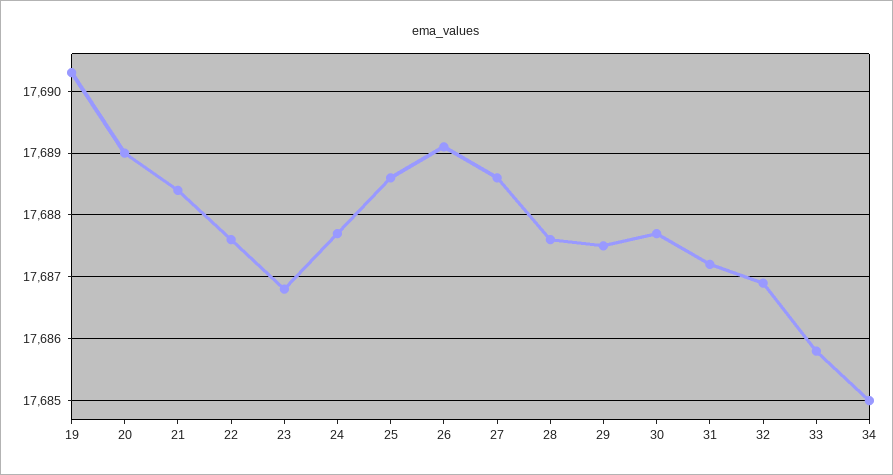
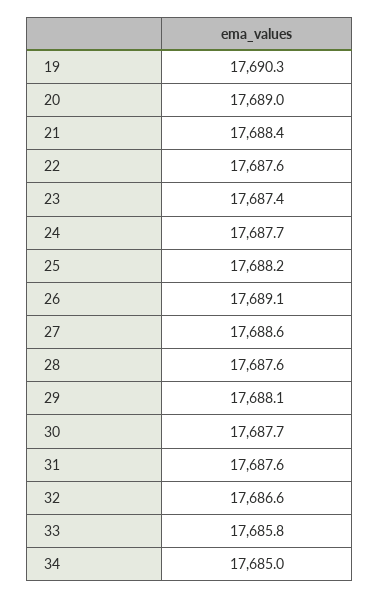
23: 17686.8 -> 17687.4
25: 17688.6 -> 17688.2
29: 17687.5 -> 17688.1
31: 17687.2 -> 17687.6
32: 17686.9 -> 17686.6

